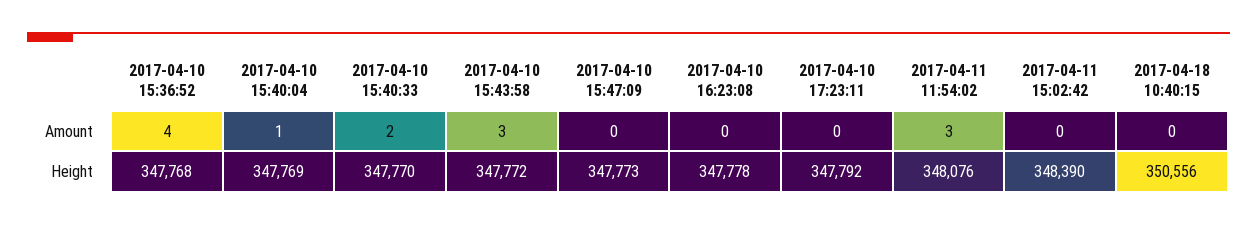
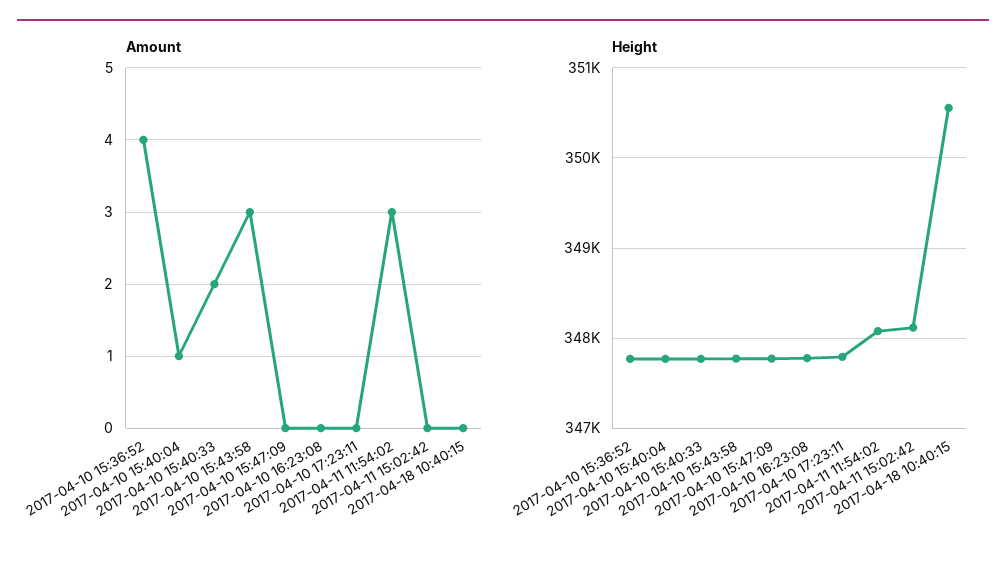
Height, 2017-04-11 15:02:42: 348390 -> 348100

